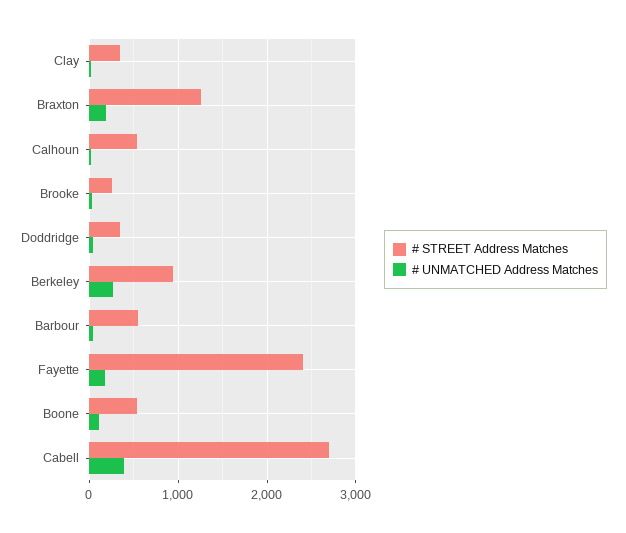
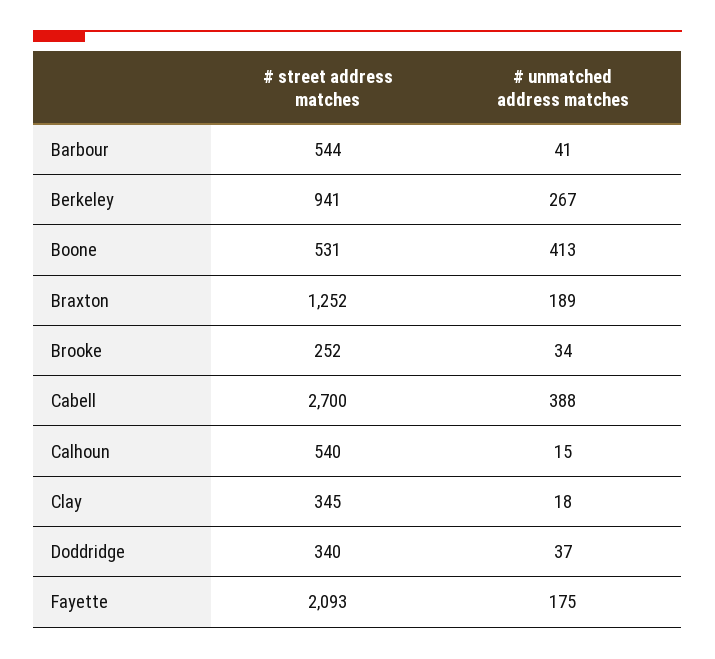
# STREET Address Matches, Fayette: 2400 -> 2093
# UNMATCHED Address Matches, Boone: 100 -> 413

